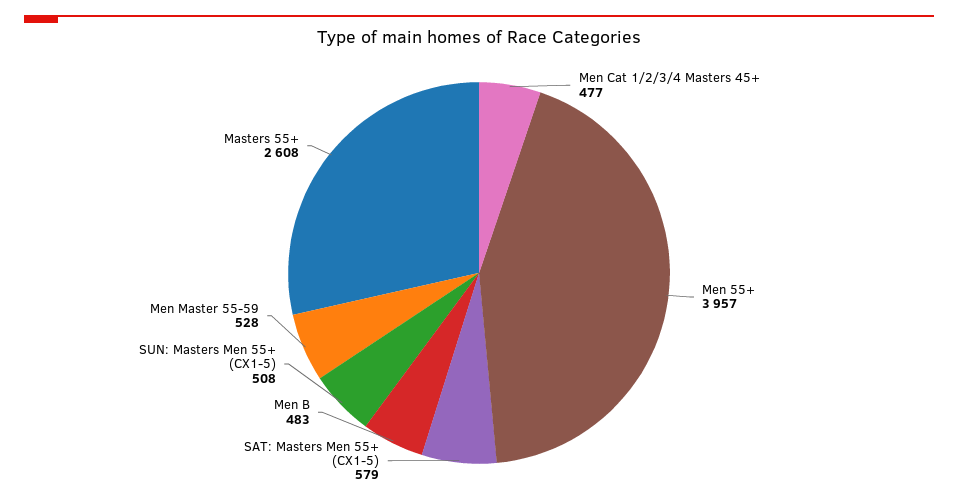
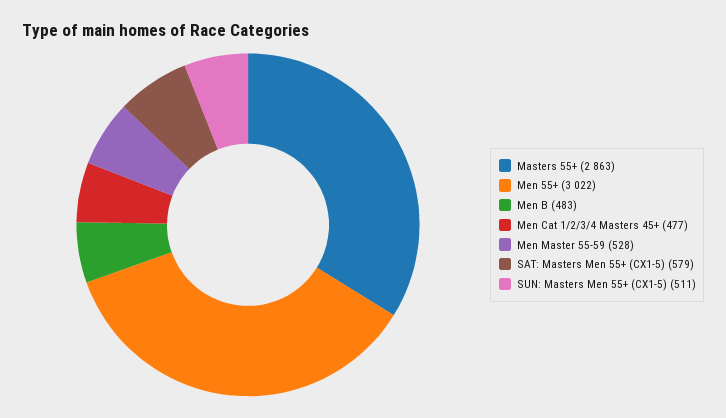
Men 55+: 3957 -> 3022
SUN: Masters Men 55+ (CX1-5): 508 -> 511
Masters 55+: 2608 -> 2863

